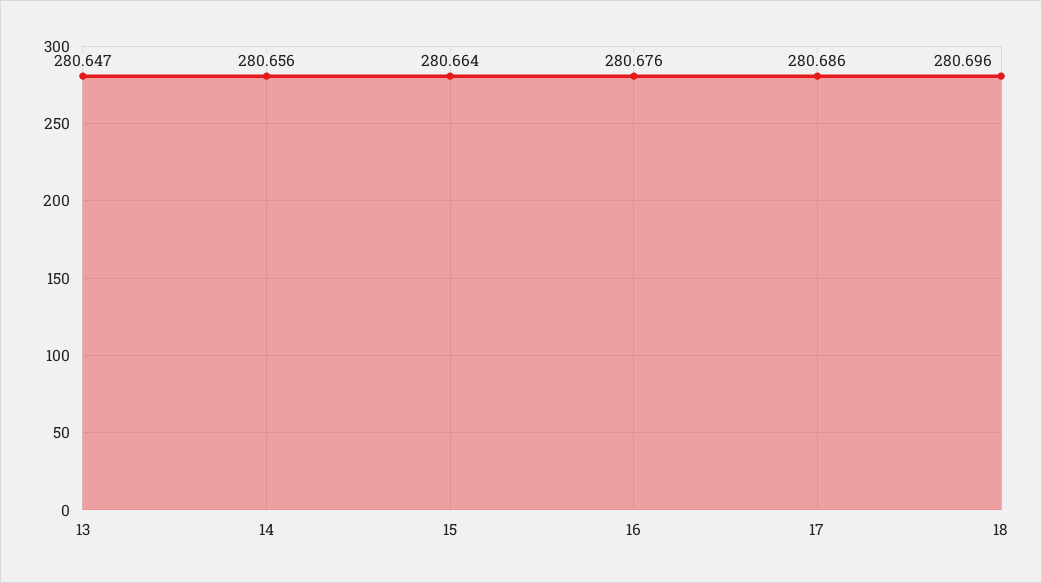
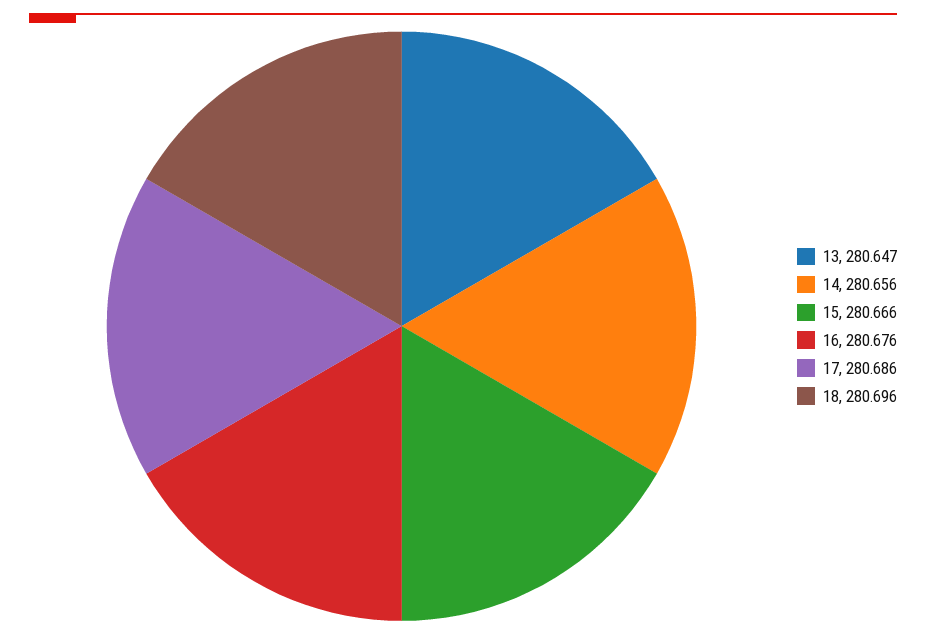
15: 280.664 -> 280.666

